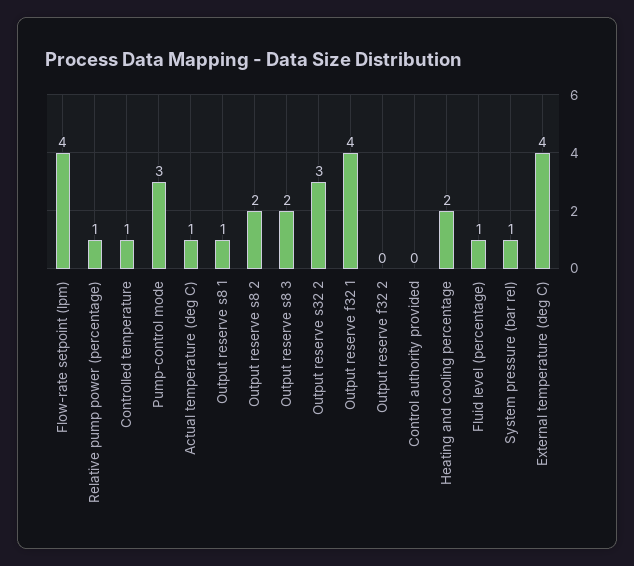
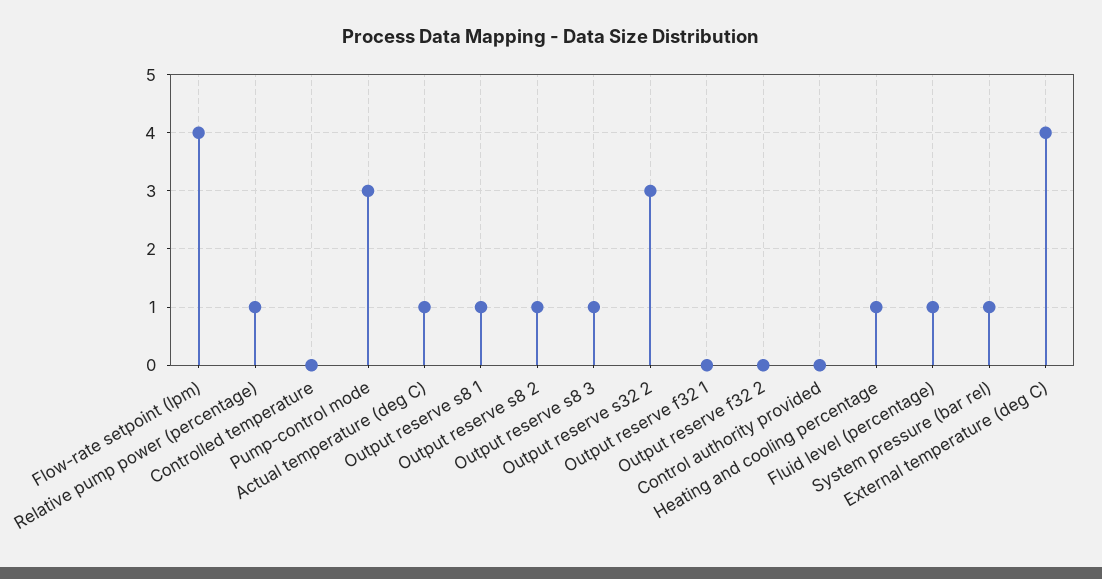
Controlled temperature: 1 -> 0
Output reserve s8 2: 2 -> 1
Output reserve s8 3: 2 -> 1
Output reserve f32 1: 4 -> 0
Heating and cooling percentage: 2 -> 1

